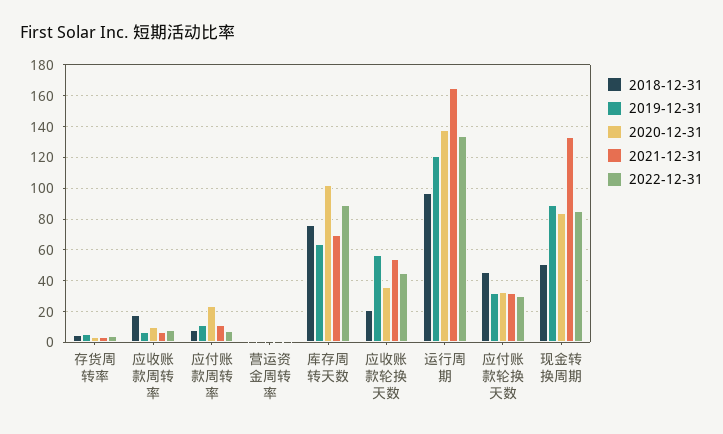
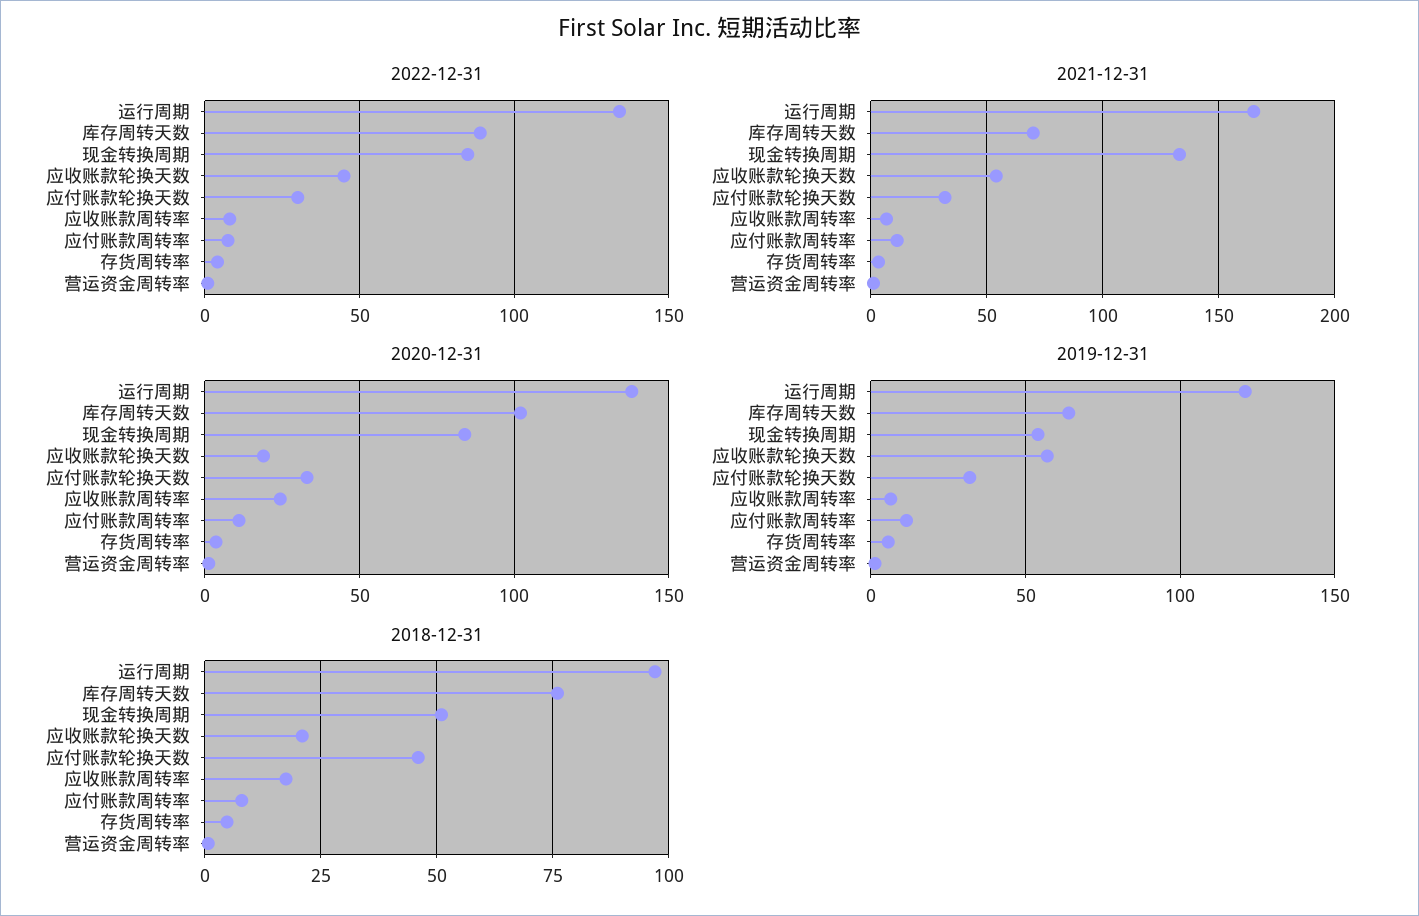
2020-12-31, 应收账款周转率: 10 -> 25
2020-12-31, 应付账款周转率: 25 -> 10
2020-12-31, 应收账款轮换天数: 35 -> 20
2019-12-31, 现金转换周期: 90 -> 55

